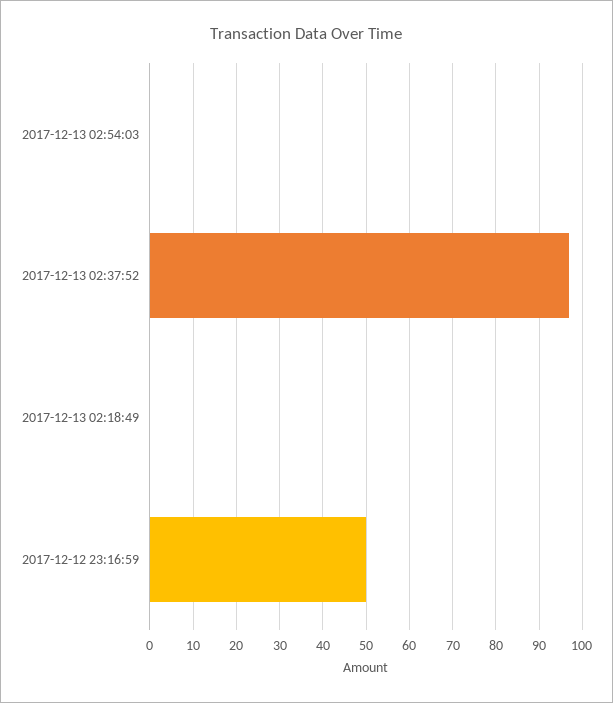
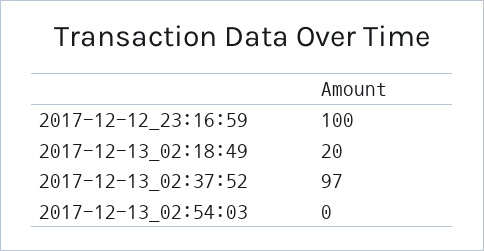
2017-12-13 02:18:49: 0 -> 20
2017-12-12 23:16:59: 50 -> 100

